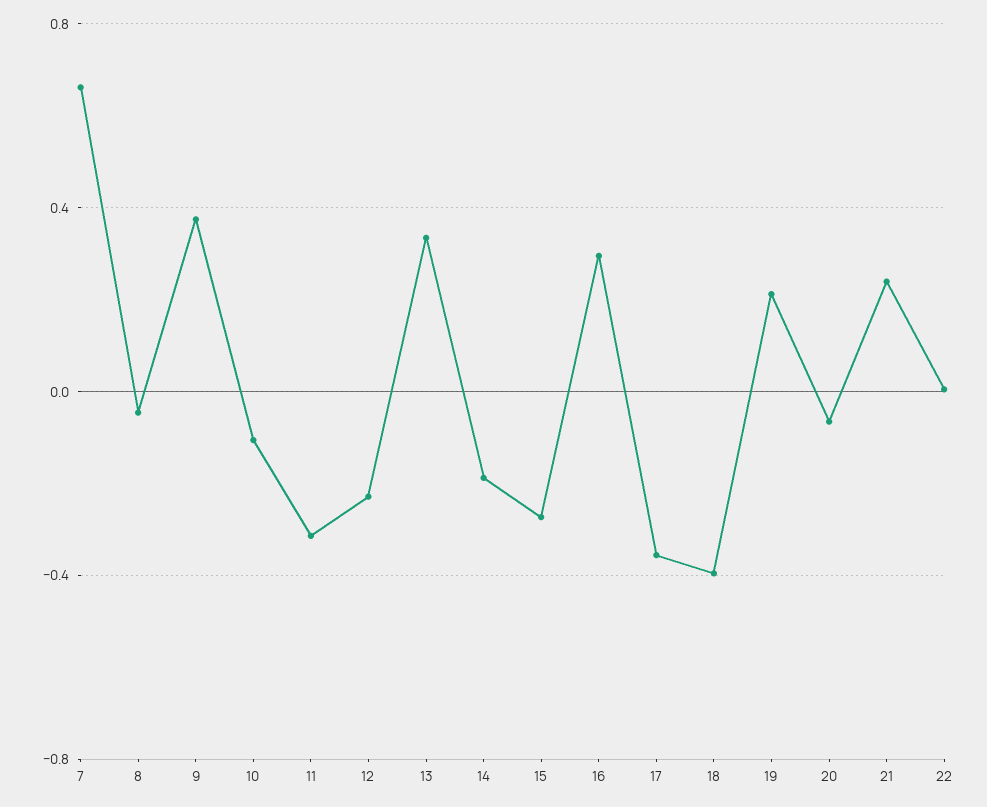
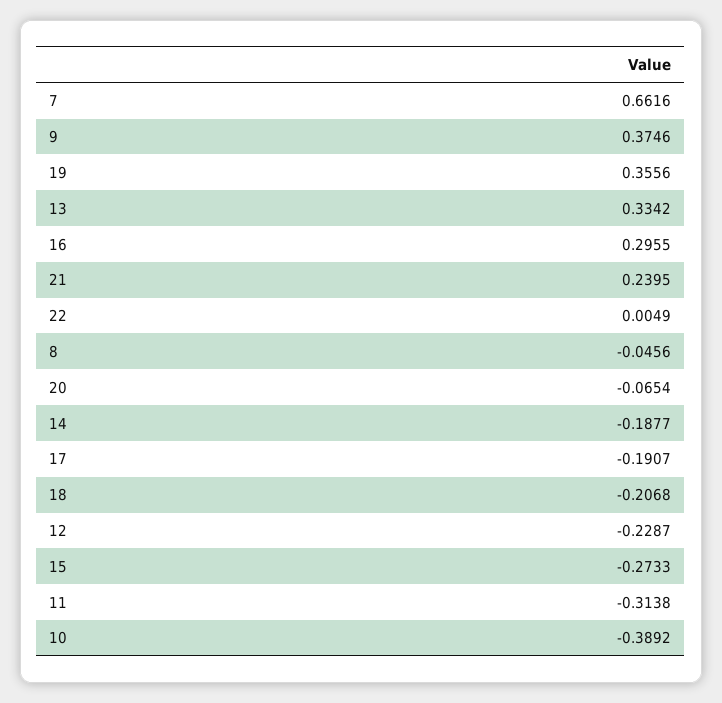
10: -0.1 -> -0.3892
17: -0.35 -> -0.1907
18: -0.4 -> -0.2068
19: 0.2 -> 0.3556

